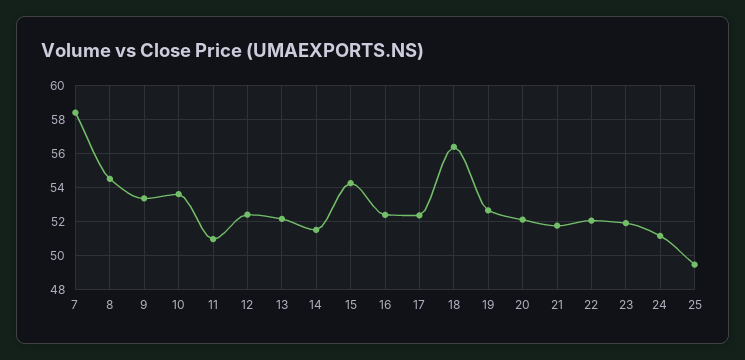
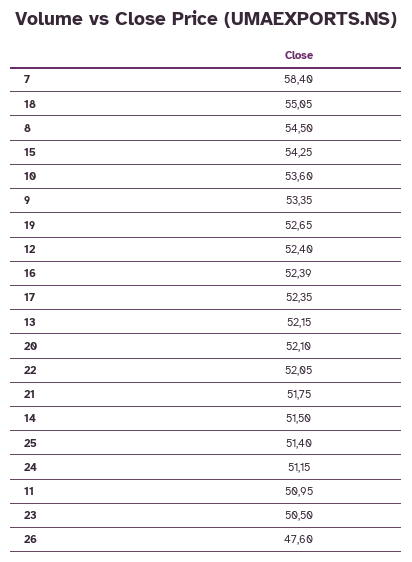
18: 56.5 -> 55.05
23: 52 -> 50.5
25: 49.5 -> 51.4
26: none -> 47.6

